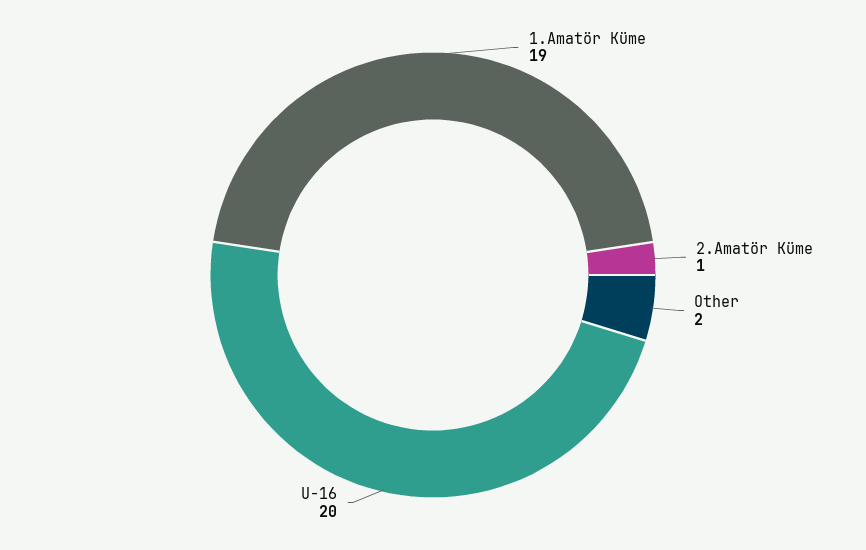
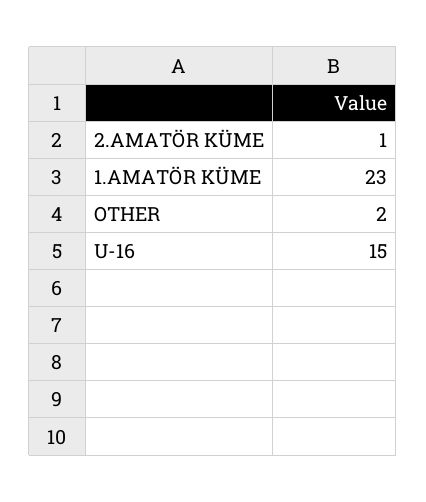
1.Amatör Küme: 19 -> 23
U-16: 20 -> 15

